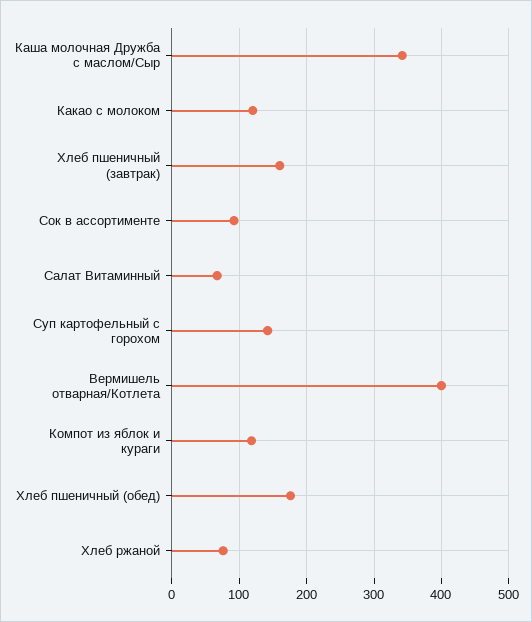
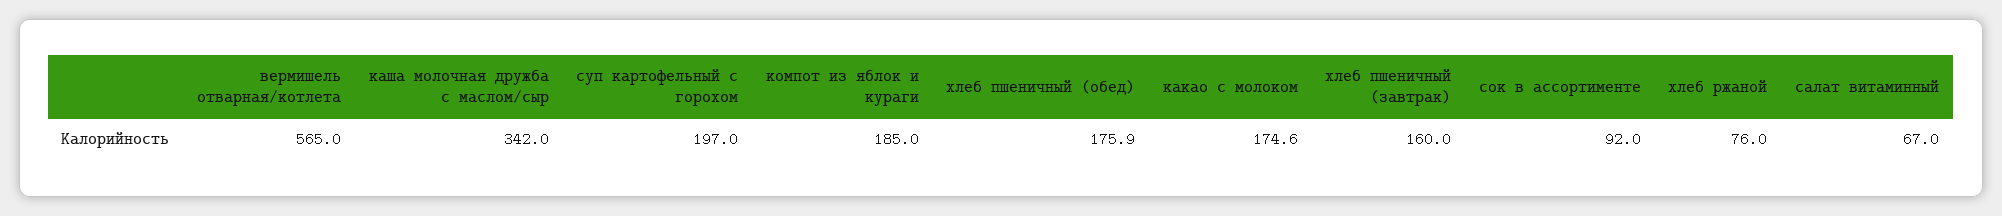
Какао с молоком: 120 -> 174.6
Суп картофельный с горохом: 140 -> 197
Вермишель отварная/Котлета: 400 -> 565
Компот из яблок и кураги: 120 -> 185

